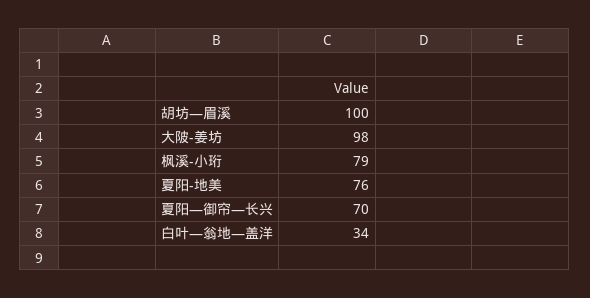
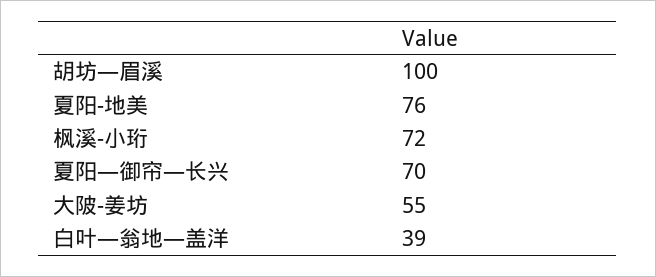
大陂-姜坊: 98 -> 55
枫溪-小珩: 79 -> 72
白叶—翁地—盖洋: 34 -> 39

